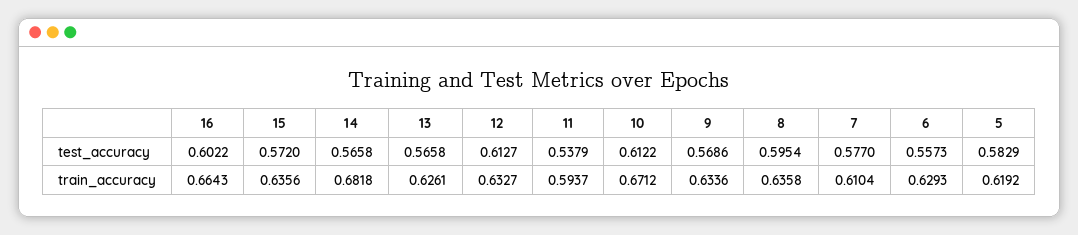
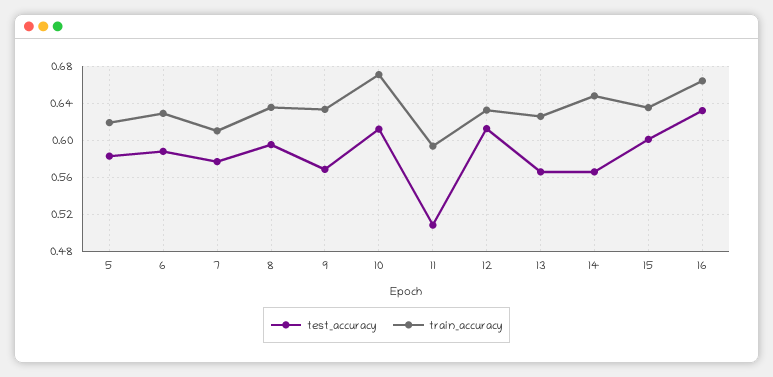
test_accuracy, 16: 0.6022 -> 0.63
test_accuracy, 15: 0.572 -> 0.6
test_accuracy, 11: 0.5379 -> 0.51
test_accuracy, 6: 0.5573 -> 0.59
train_accuracy, 14: 0.6818 -> 0.65

